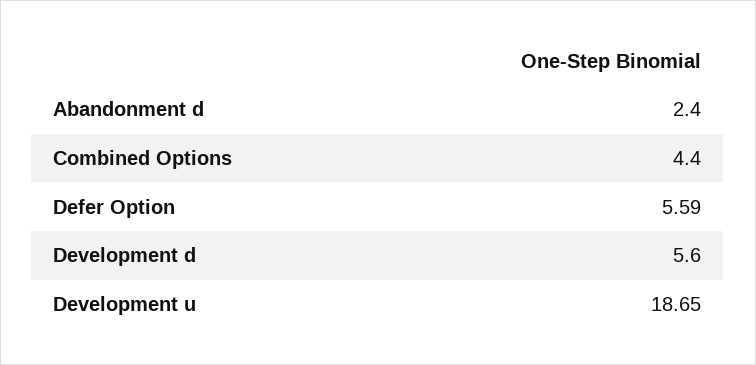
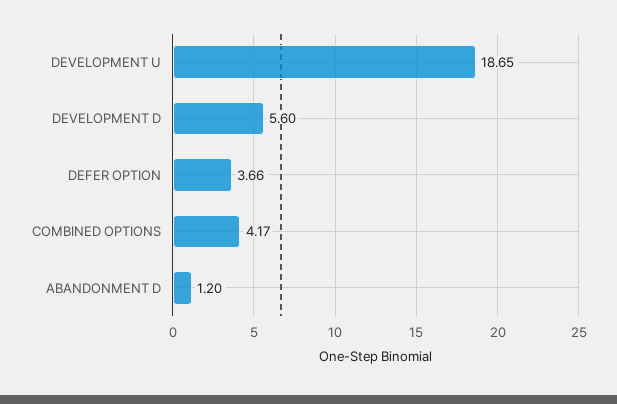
Abandonment d: 2.4 -> 1.2
Combined Options: 4.4 -> 4.17
Defer Option: 5.59 -> 3.66

